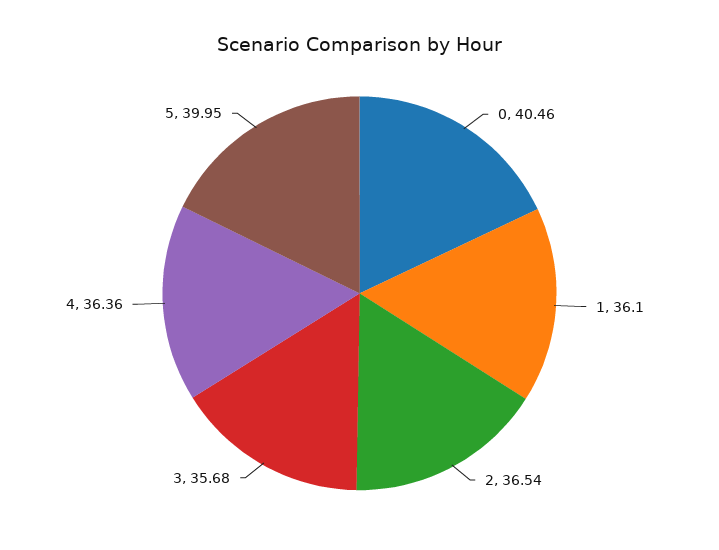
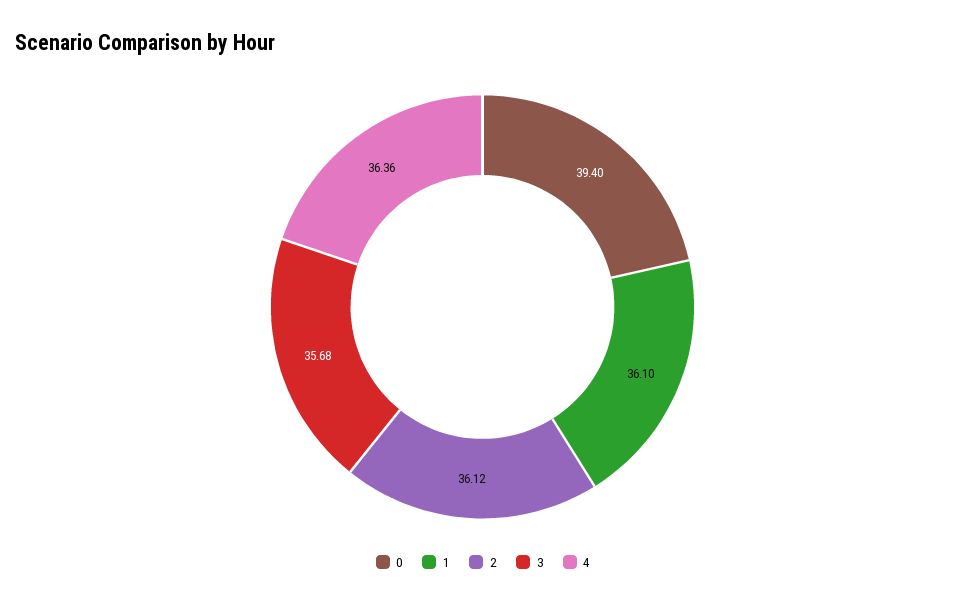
0: 40.46 -> 39.4
2: 36.54 -> 36.12
5: 39.95 -> none

